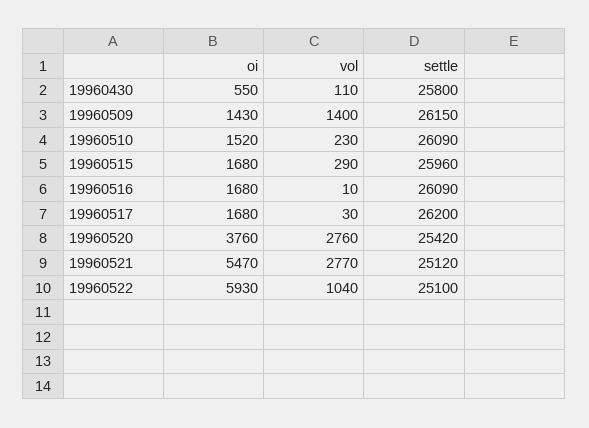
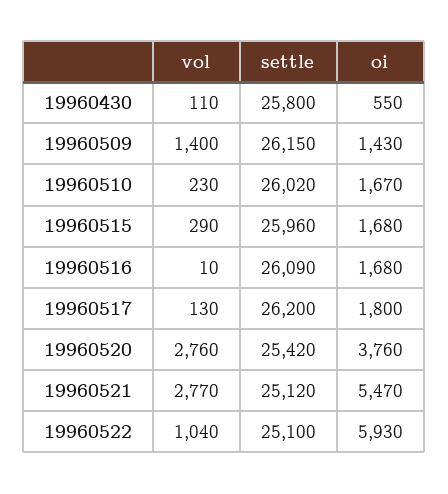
oi, 19960510: 1520 -> 1670
settle, 19960510: 26090 -> 26020
oi, 19960517: 1680 -> 1800
vol, 19960517: 30 -> 130

